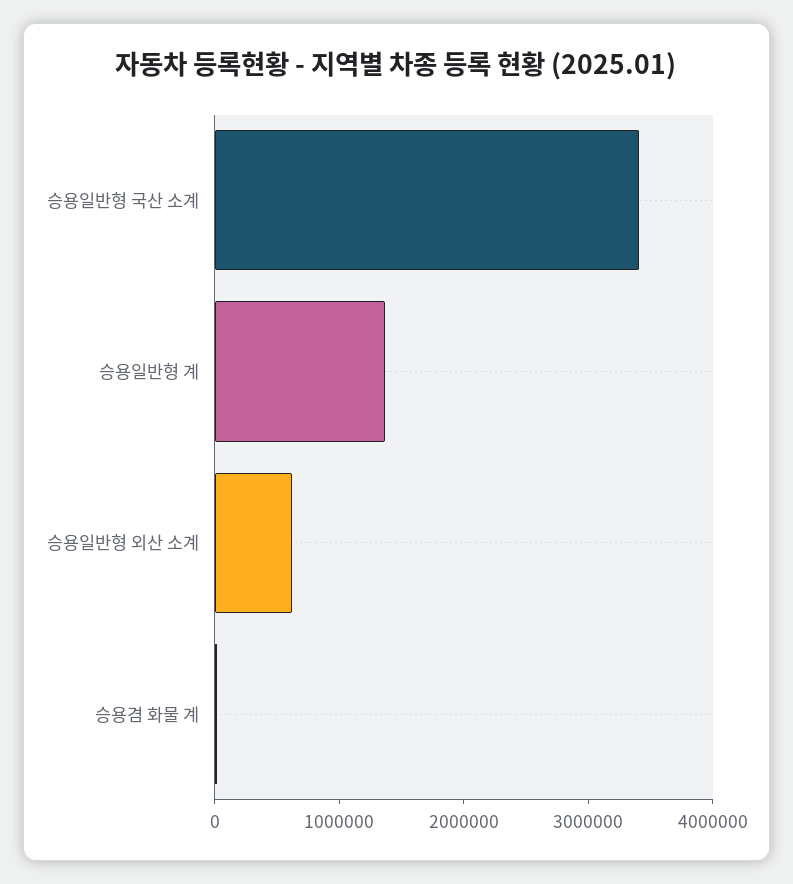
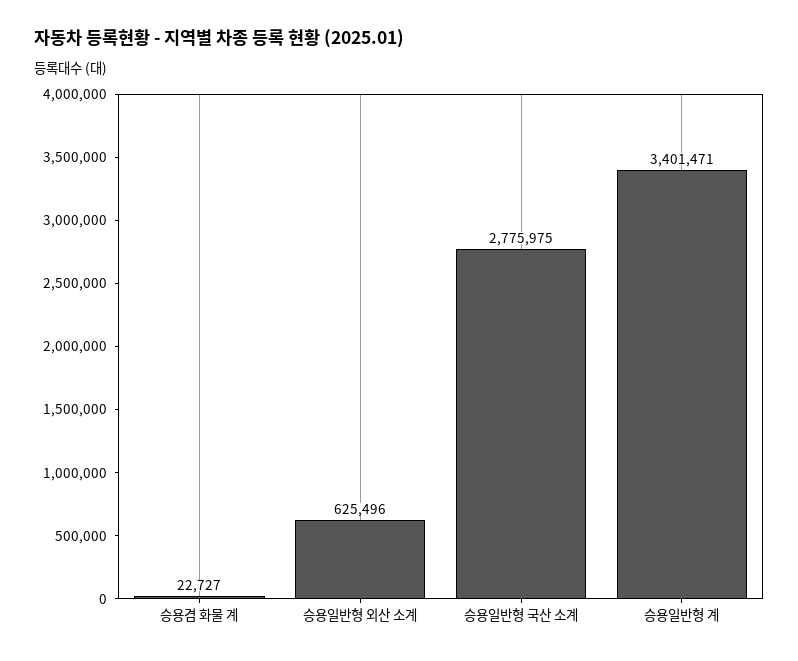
승용일반형 국산 소계: 3400000 -> 2775975
승용일반형 계: 1400000 -> 3401471

